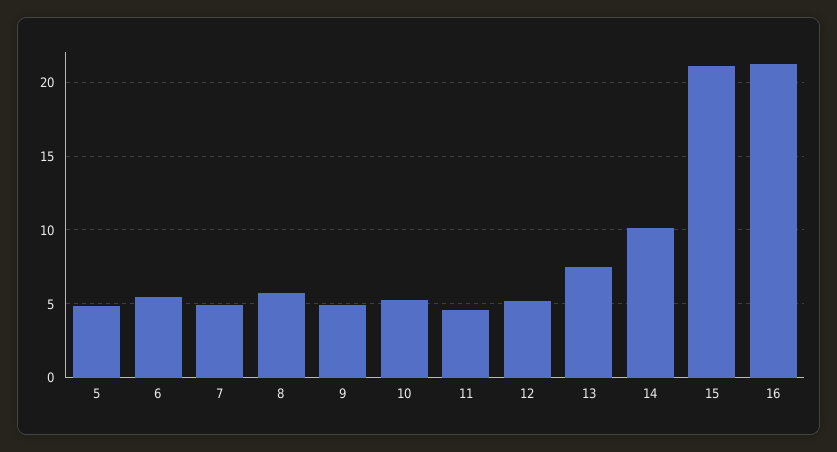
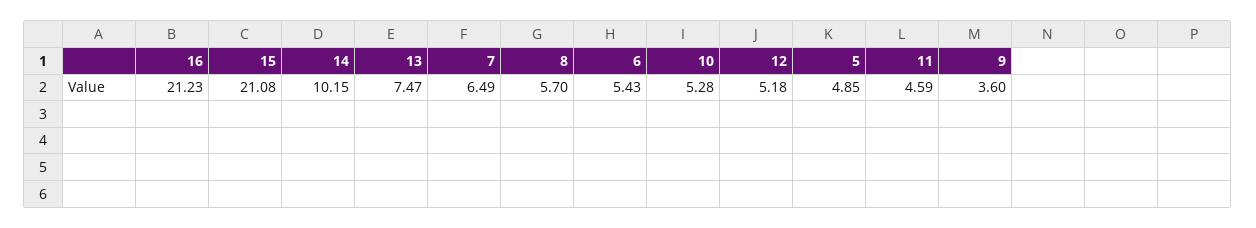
7: 5 -> 6.49
9: 5 -> 3.6

